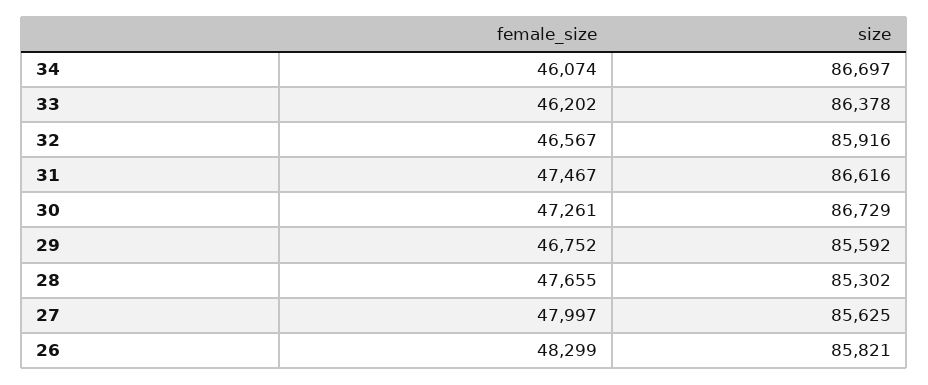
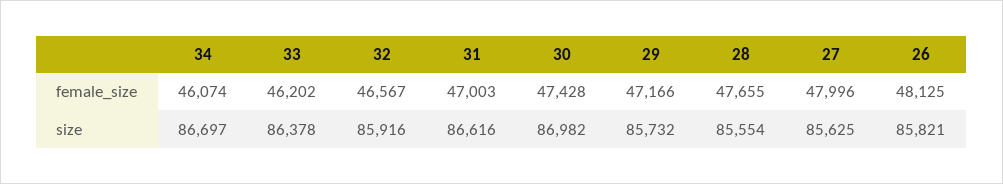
female_size, 31: 47467 -> 47003
female_size, 30: 47261 -> 47428
size, 30: 86729 -> 86982
female_size, 29: 46752 -> 47166
size, 29: 85592 -> 85732
size, 28: 85302 -> 85554
female_size, 27: 47997 -> 47996
female_size, 26: 48299 -> 48125

